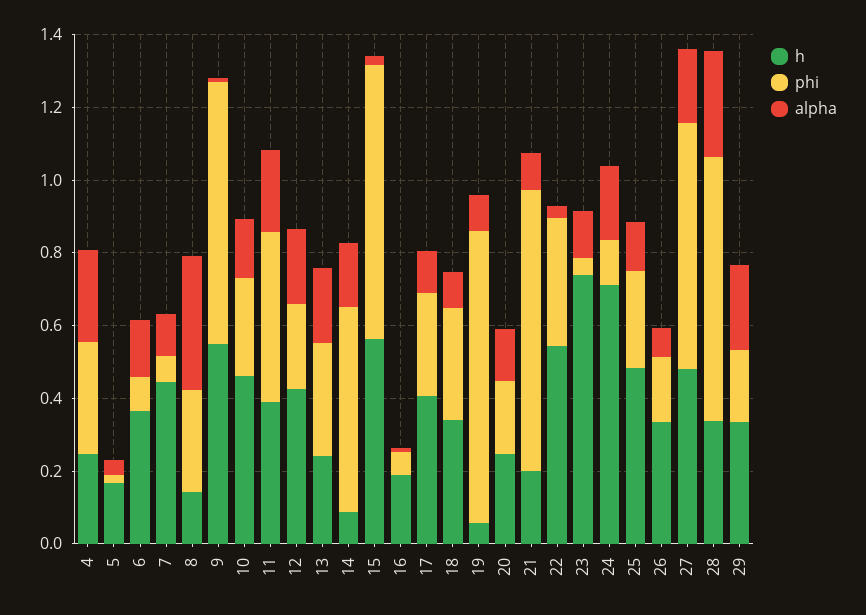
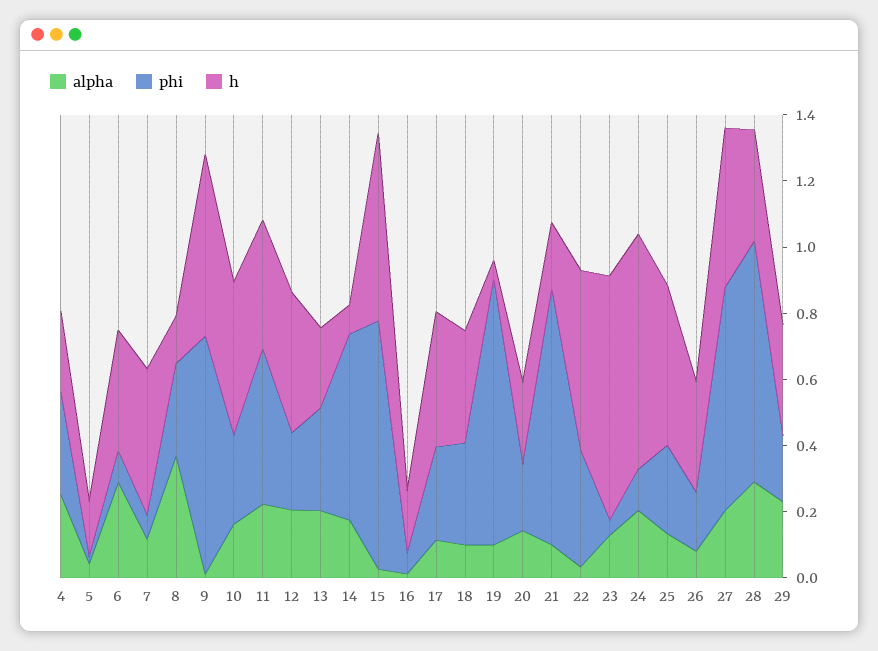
alpha, 6: 0.15 -> 0.3

